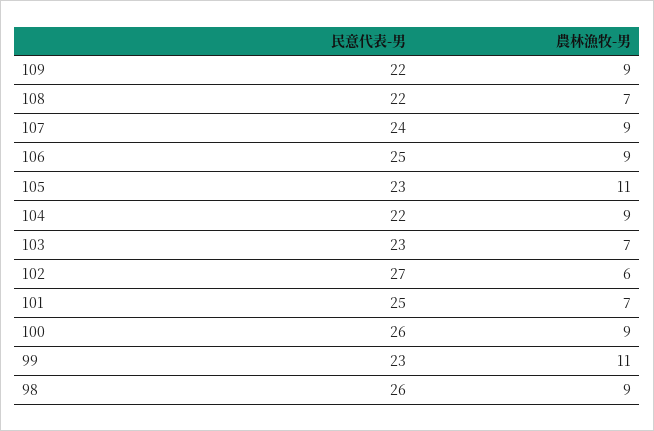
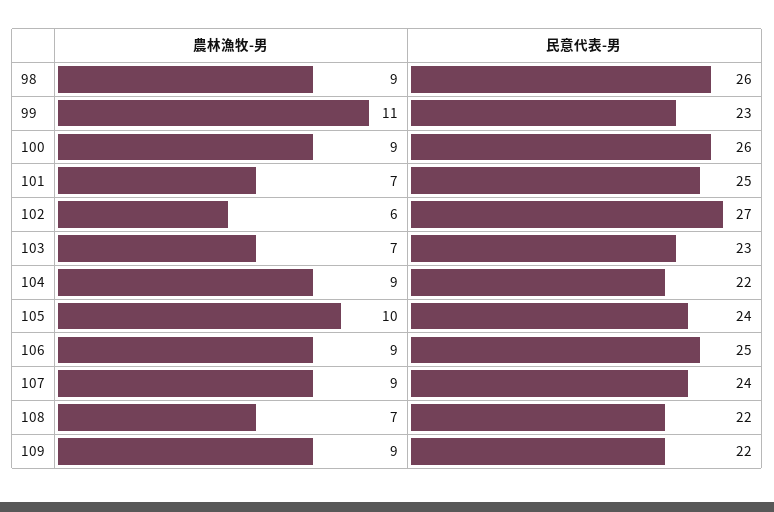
民意代表-男, 105: 23 -> 24
農林漁牧-男, 105: 11 -> 10

